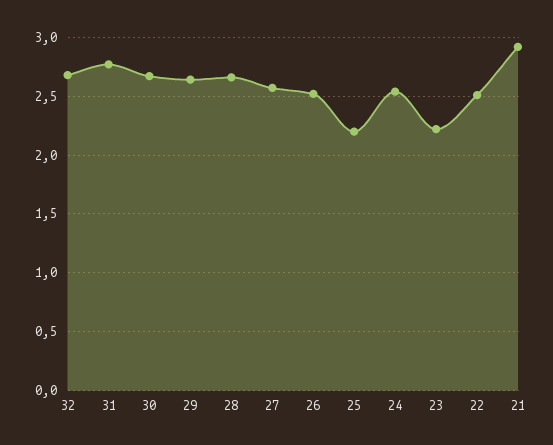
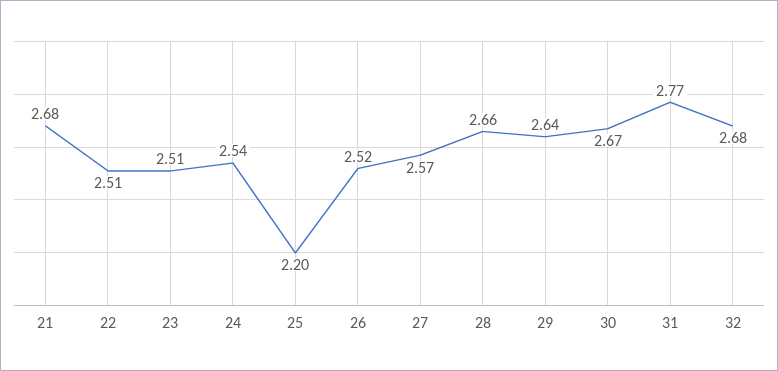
23: 2.2 -> 2.51
21: 2.9 -> 2.68

